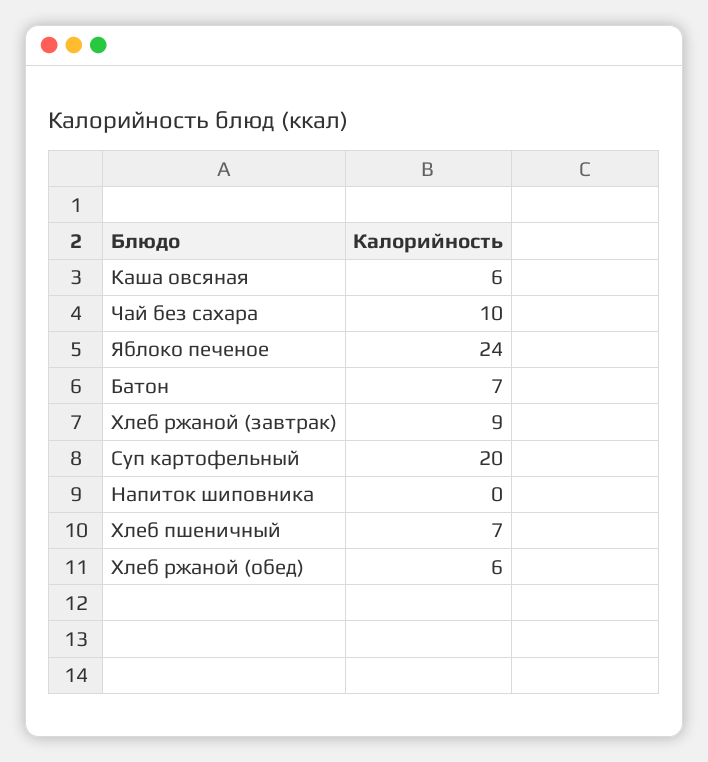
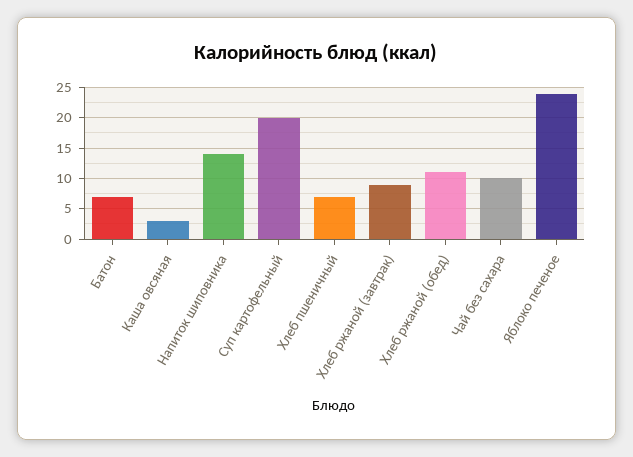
Каша овсяная: 6 -> 3
Напиток шиповника: 0 -> 14
Хлеб ржаной (обед): 6 -> 11

